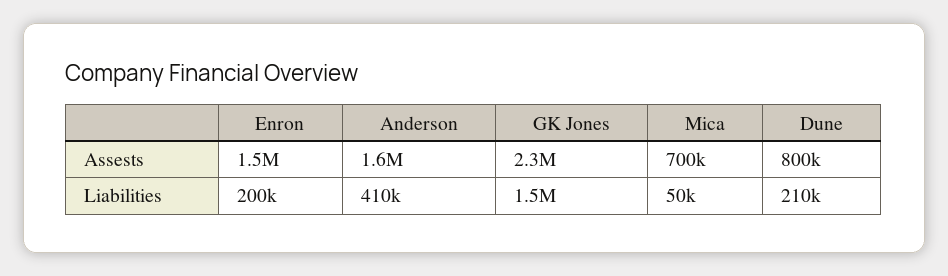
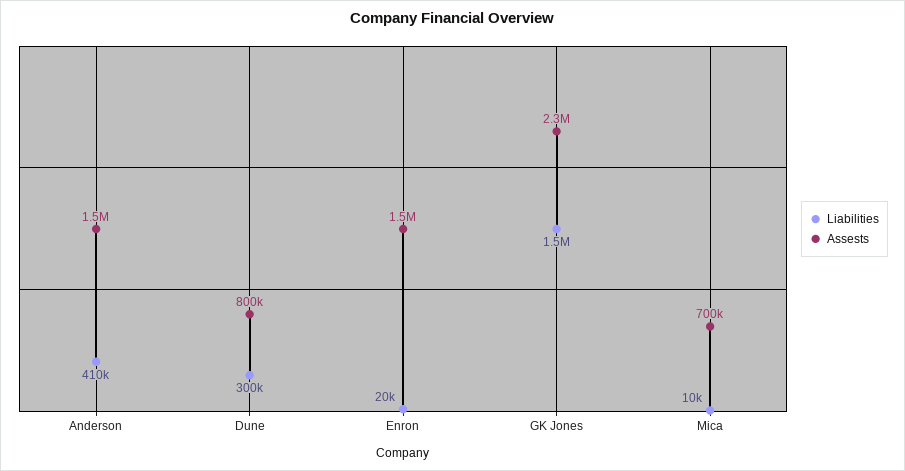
Assests, Anderson: 1600000 -> 1500000
Liabilities, Enron: 200000 -> 20000
Liabilities, Mica: 50000 -> 10000
Liabilities, Dune: 210000 -> 300000

